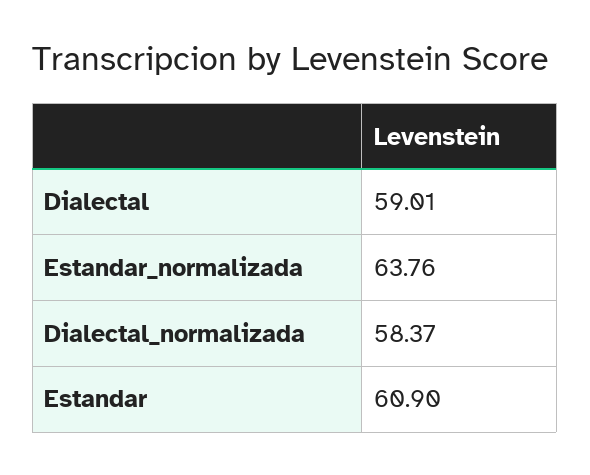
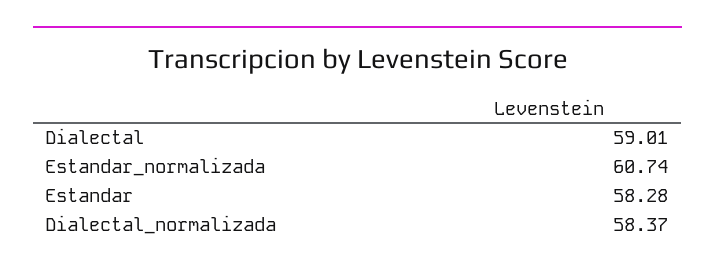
Estandar_normalizada: 63.76 -> 60.74
Estandar: 60.9 -> 58.28

